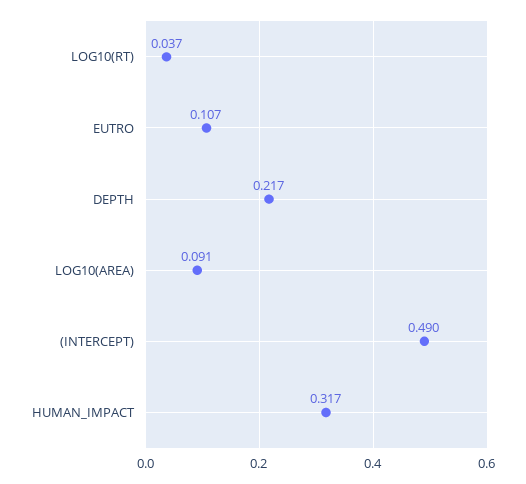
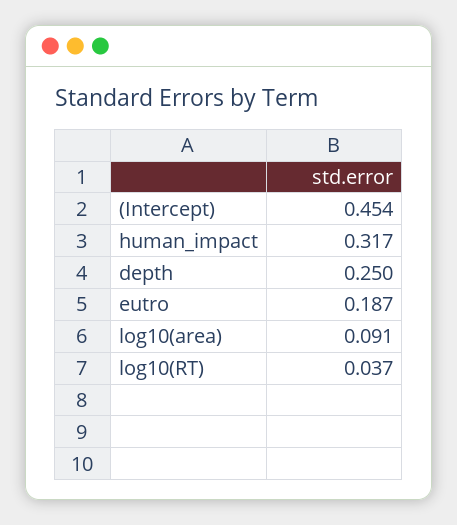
EUTRO: 0.107 -> 0.187
DEPTH: 0.217 -> 0.25
(INTERCEPT): 0.49 -> 0.454

